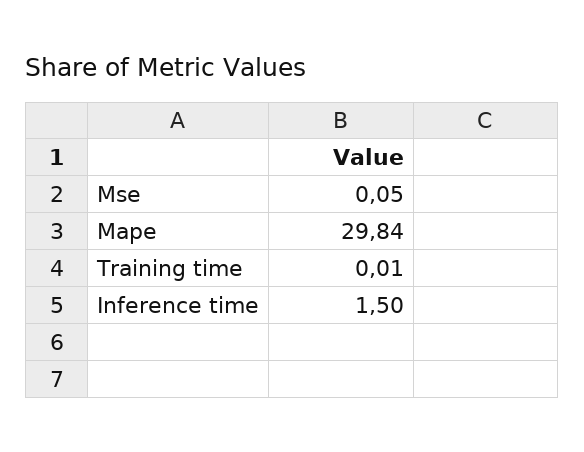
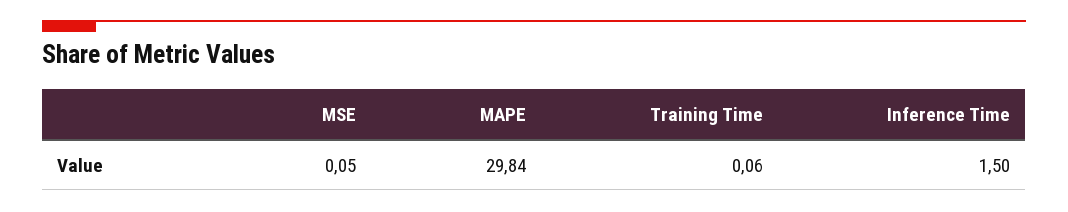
Training time: 0.01 -> 0.06

